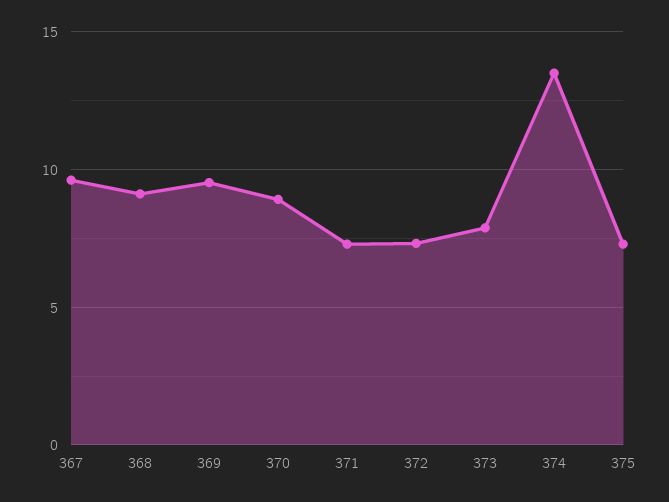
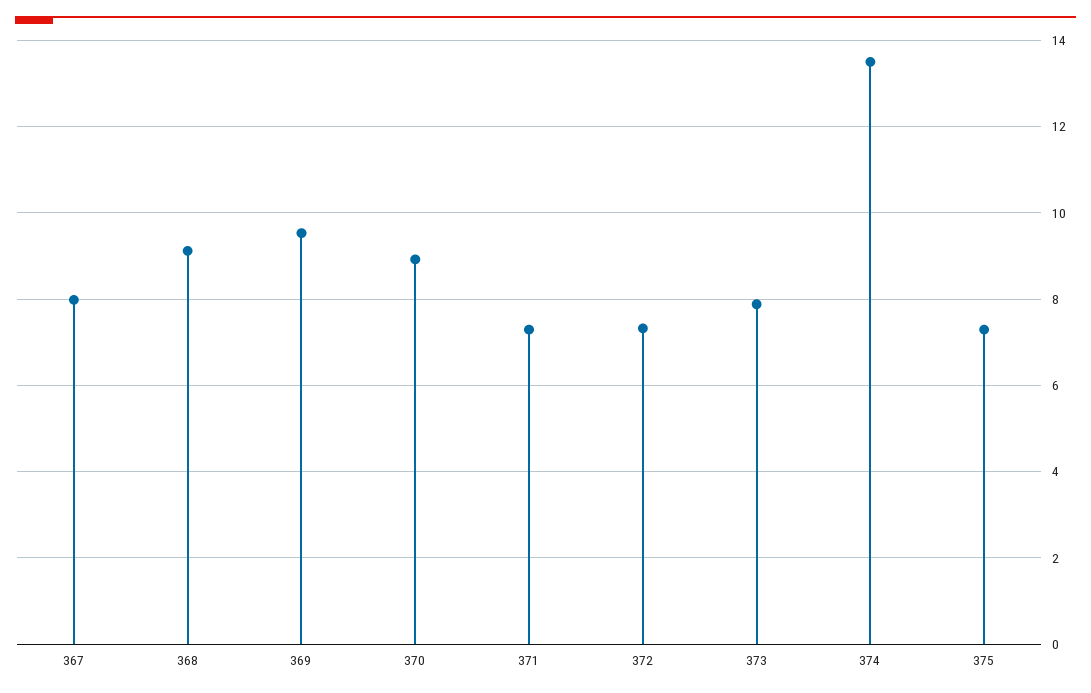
367: 9.5 -> 8

